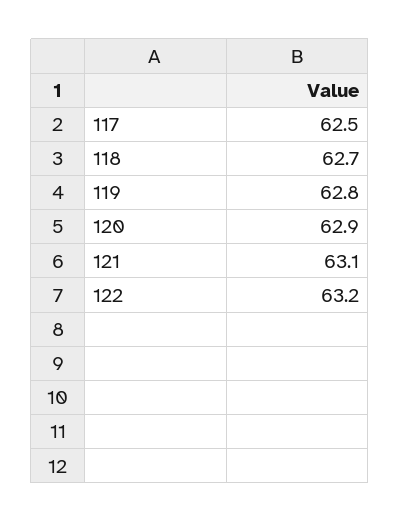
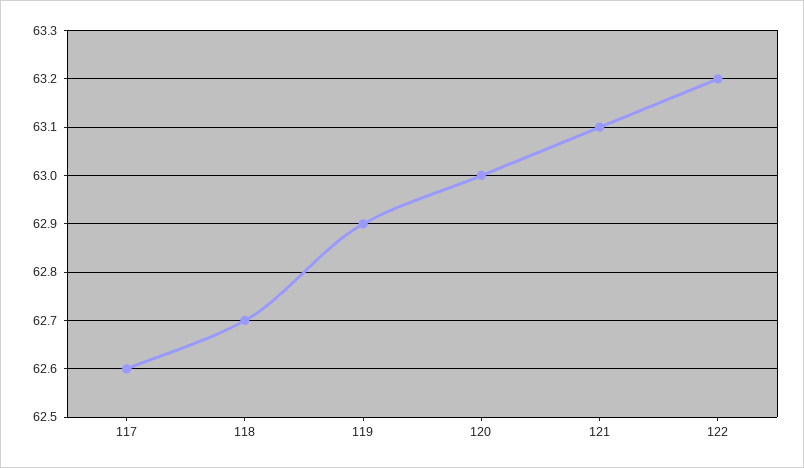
117: 62.5 -> 62.6
119: 62.8 -> 62.9
120: 62.9 -> 63

